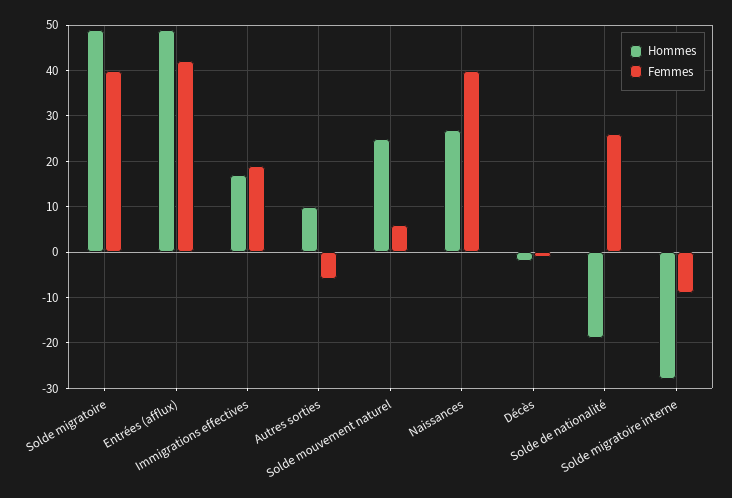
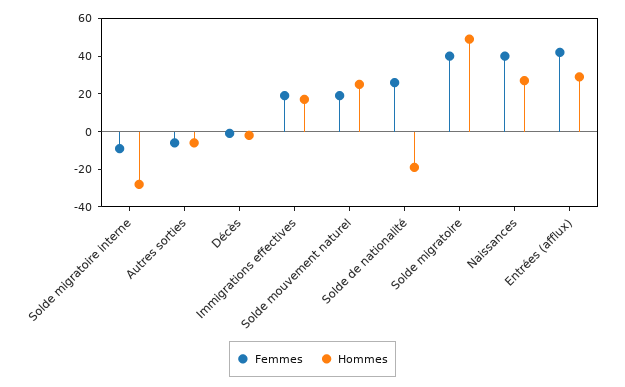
Hommes, Entrées (afflux): 50 -> 30
Hommes, Autres sorties: 10 -> -5
Femmes, Solde mouvement naturel: 5 -> 20

